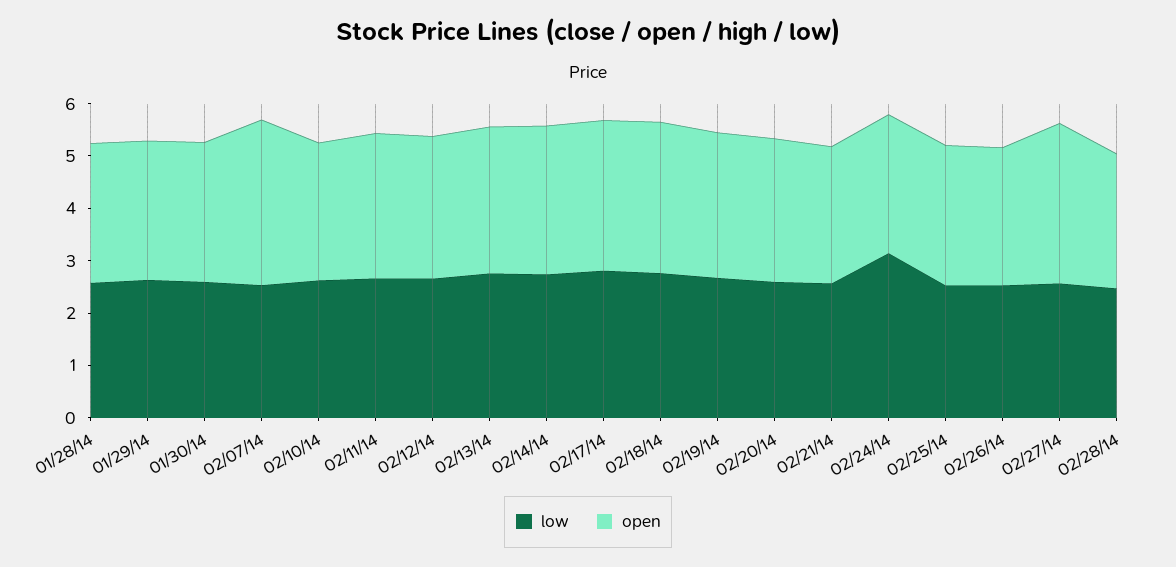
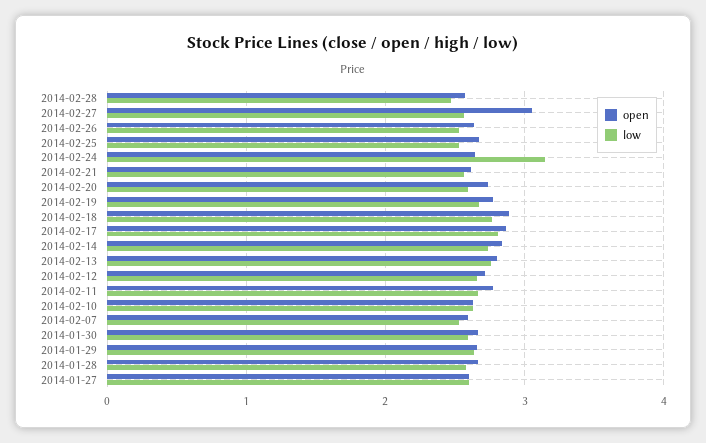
open, 02/07/14: 3.2 -> 2.6
open, 2014-01-27: none -> 2.6
low, 2014-01-27: none -> 2.6

